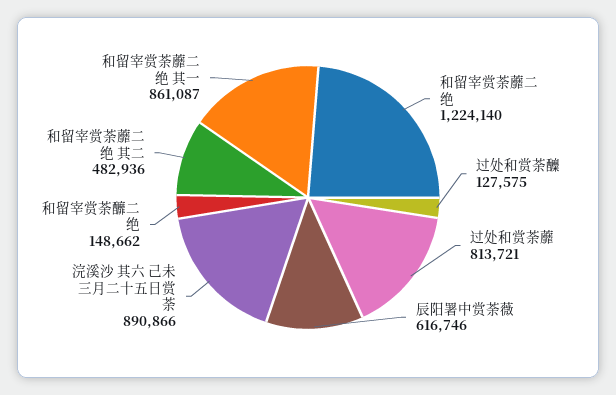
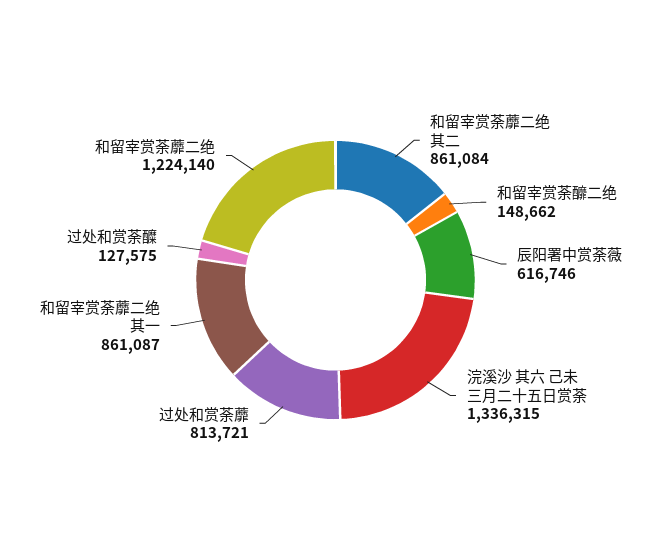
浣溪沙 其六 己未三月二十五日赏荼: 890866 -> 1336315
和留宰赏荼蘼二绝 其二: 482936 -> 861084

